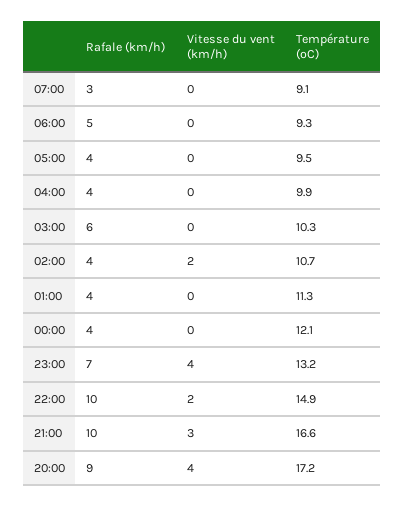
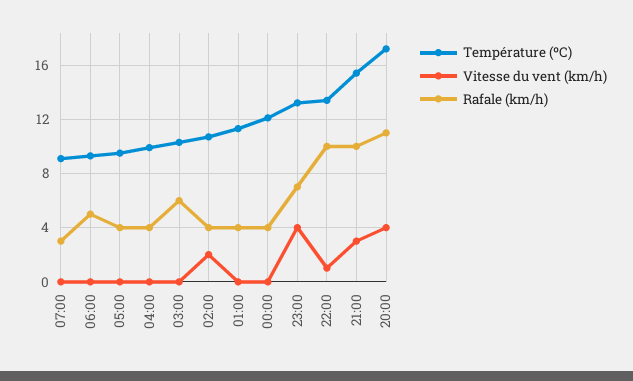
Vitesse du vent (km/h), 22:00: 2 -> 1
Température (ºC), 22:00: 14.9 -> 13.5
Température (ºC), 21:00: 16.6 -> 15.5
Rafale (km/h), 20:00: 9 -> 11

